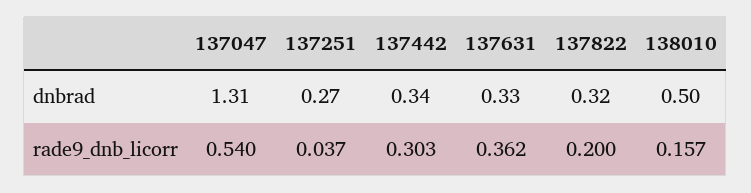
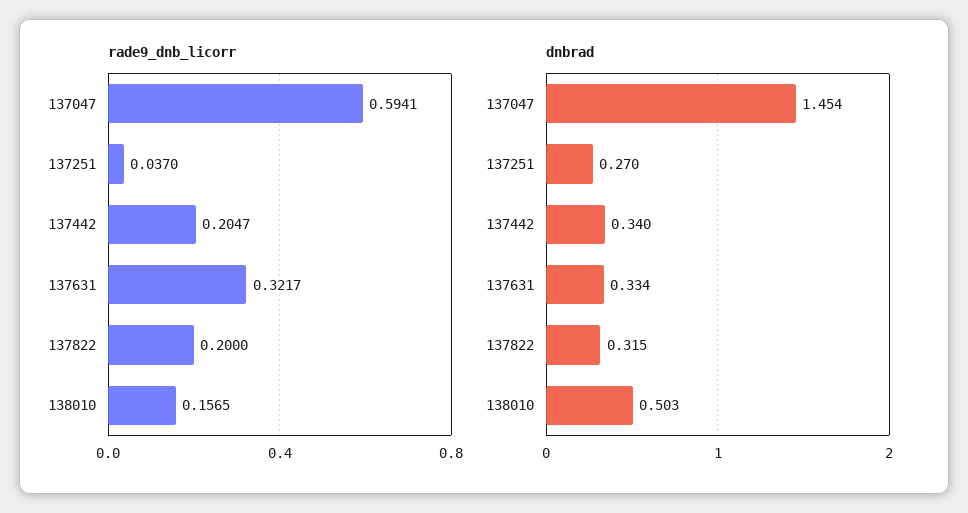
dnbrad, 137047: 1.31 -> 1.454
rade9_dnb_licorr, 137047: 0.54 -> 0.5941
rade9_dnb_licorr, 137442: 0.303 -> 0.2047
rade9_dnb_licorr, 137631: 0.362 -> 0.3217

